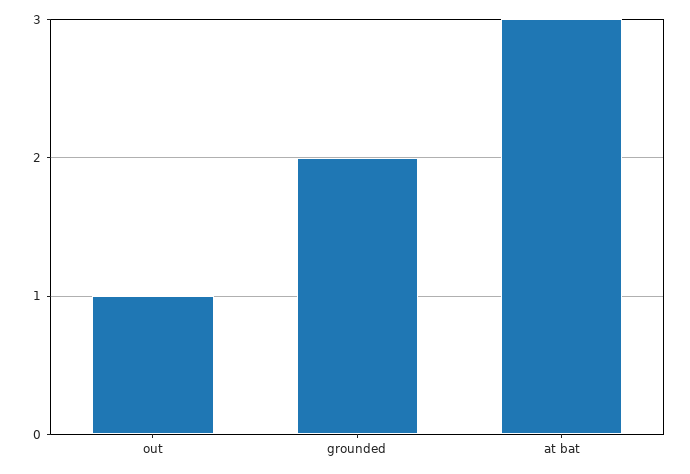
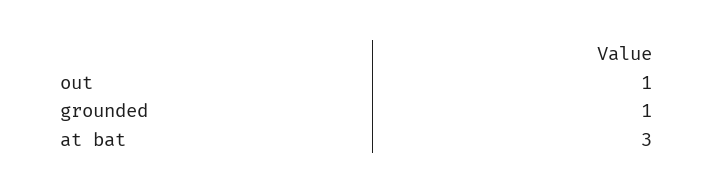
grounded: 2 -> 1

